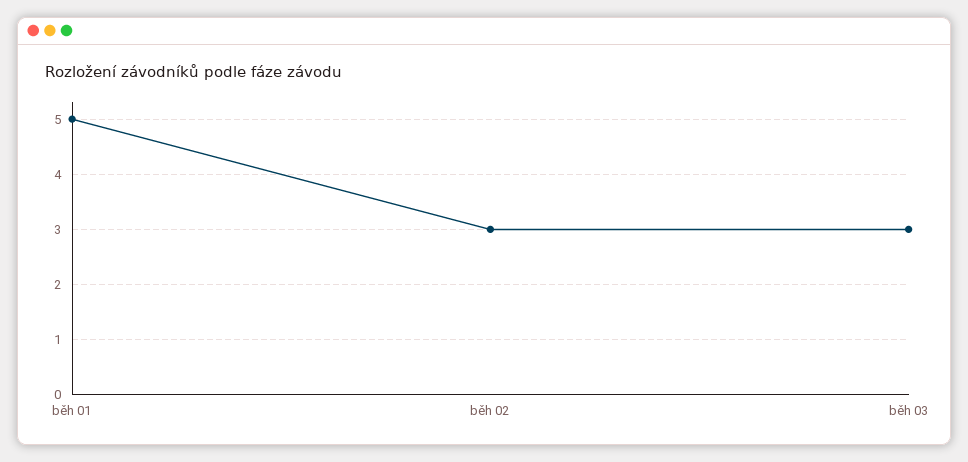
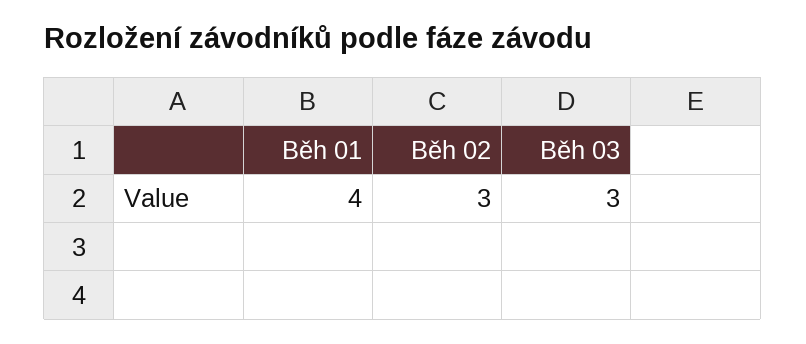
běh 01: 5 -> 4

